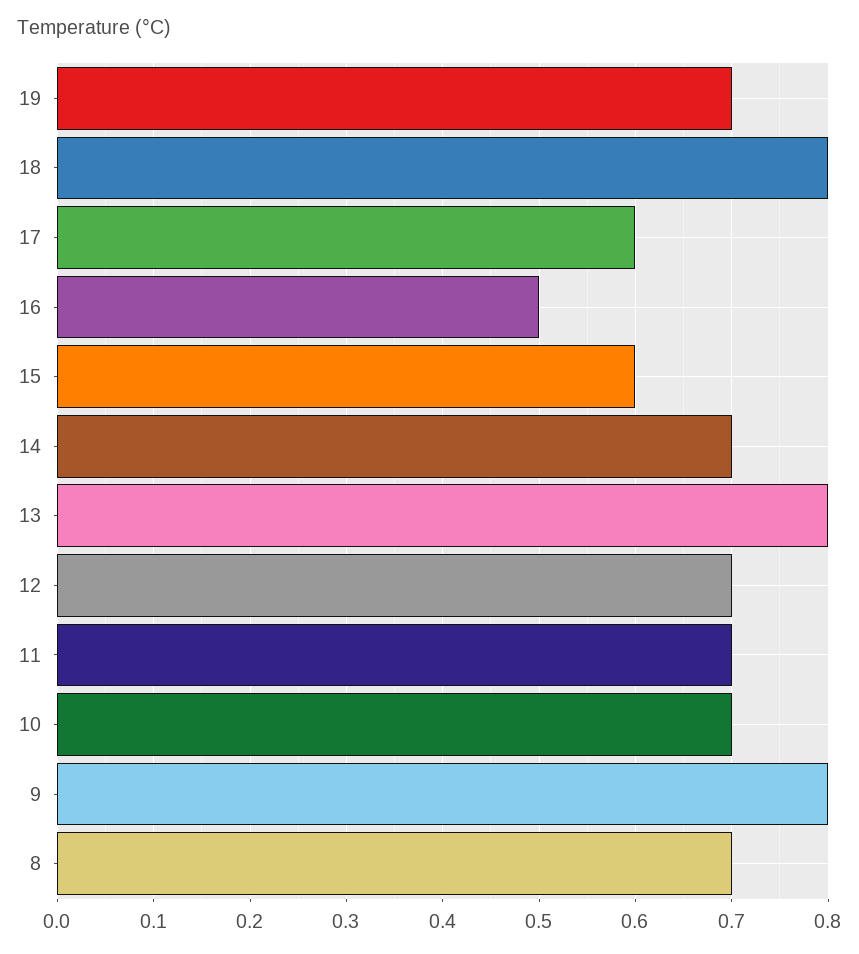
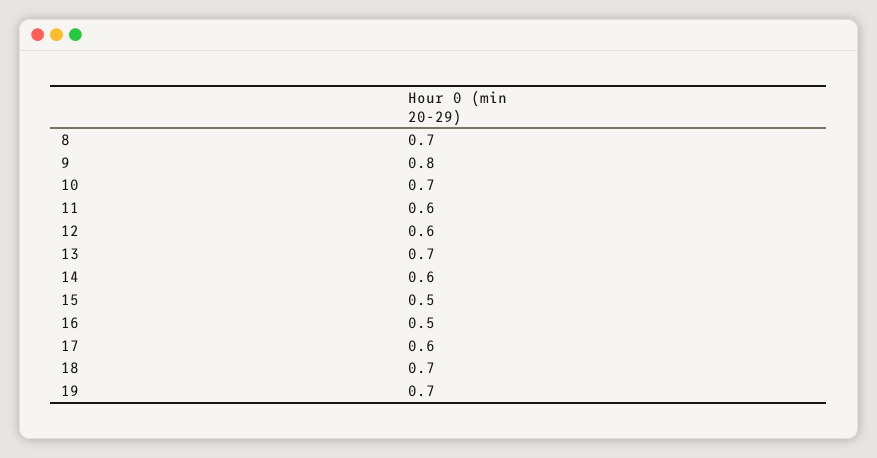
18: 0.8 -> 0.7
15: 0.6 -> 0.5
14: 0.7 -> 0.6
13: 0.8 -> 0.7
12: 0.7 -> 0.6
11: 0.7 -> 0.6

